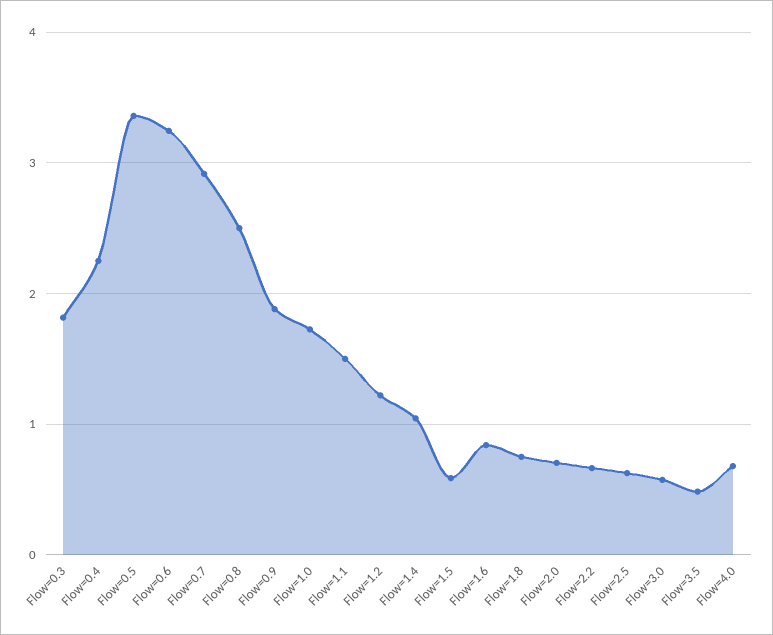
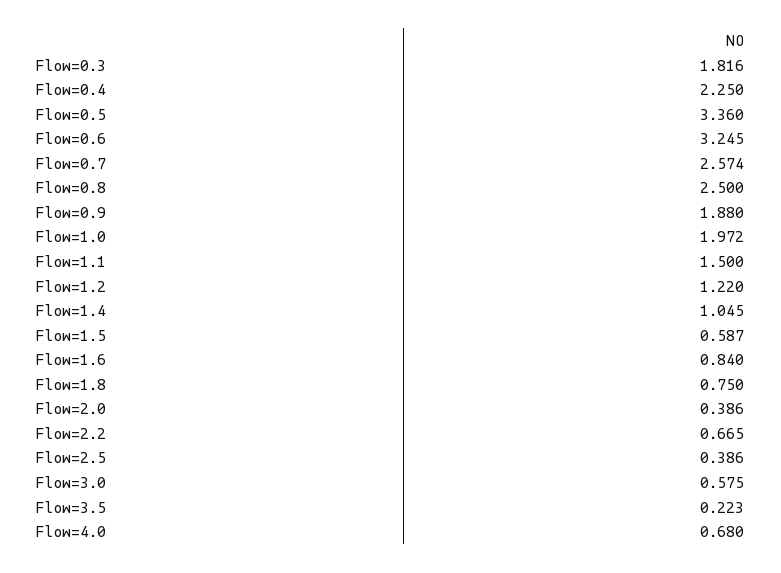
Flow=0.7: 2.9 -> 2.574
Flow=1.0: 1.7 -> 1.972
Flow=2.0: 0.7 -> 0.386
Flow=2.5: 0.6 -> 0.386
Flow=3.5: 0.5 -> 0.223

